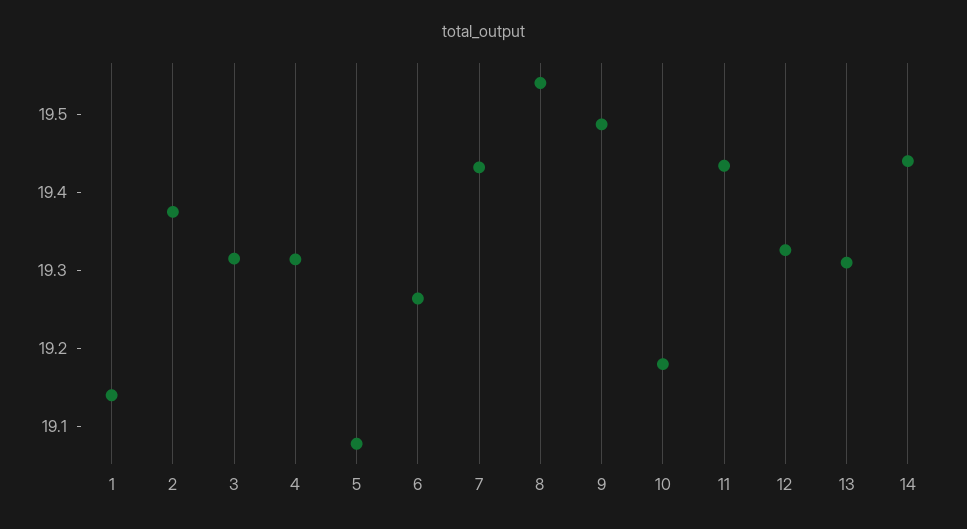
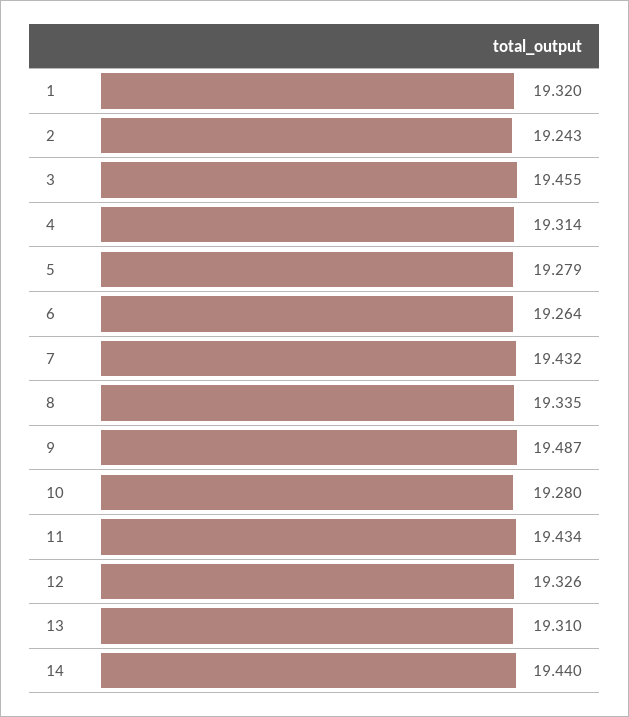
1: 19.14 -> 19.32
2: 19.38 -> 19.243
3: 19.32 -> 19.455
5: 19.08 -> 19.279
8: 19.54 -> 19.335
10: 19.18 -> 19.28

